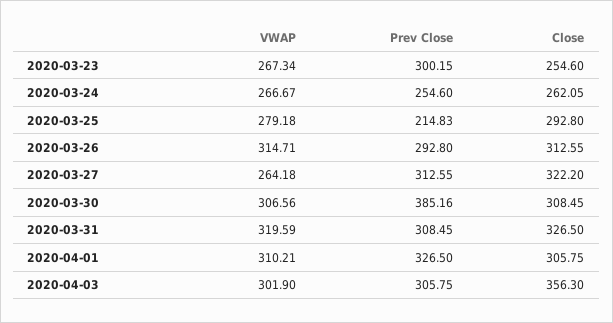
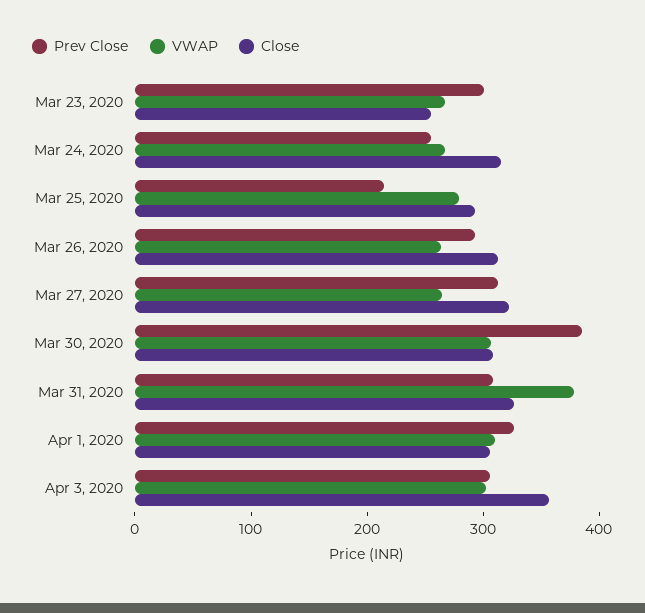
Close, 2020-03-24: 262.05 -> 320
VWAP, 2020-03-26: 314.71 -> 260
VWAP, 2020-03-31: 319.59 -> 380

